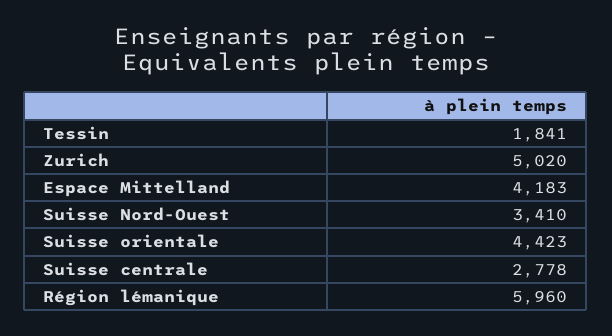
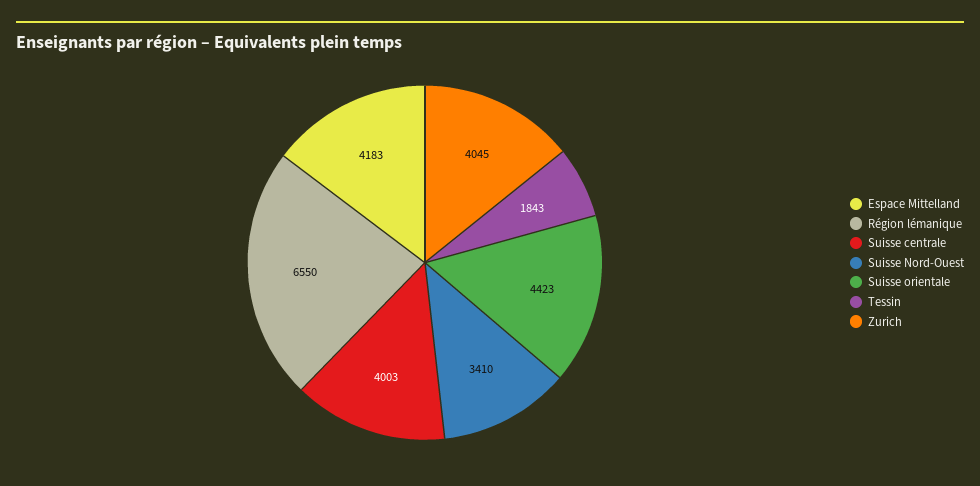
Tessin: 1841 -> 1843
Zurich: 5020 -> 4045
Suisse centrale: 2778 -> 4003
Région lémanique: 5960 -> 6550

